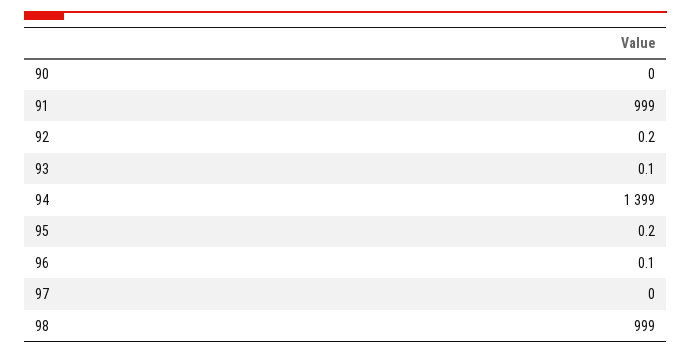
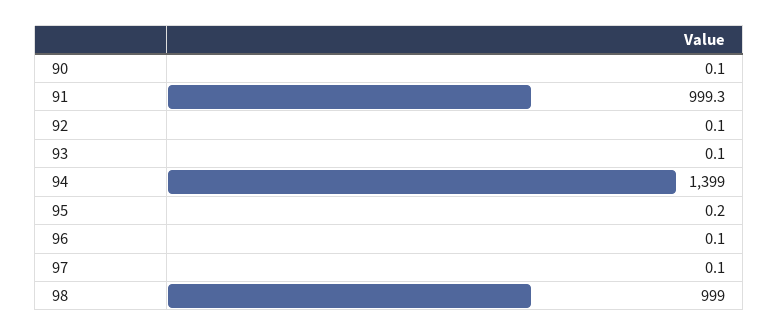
90: 0 -> 0.1
91: 999 -> 999.3
92: 0.2 -> 0.1
97: 0 -> 0.1

